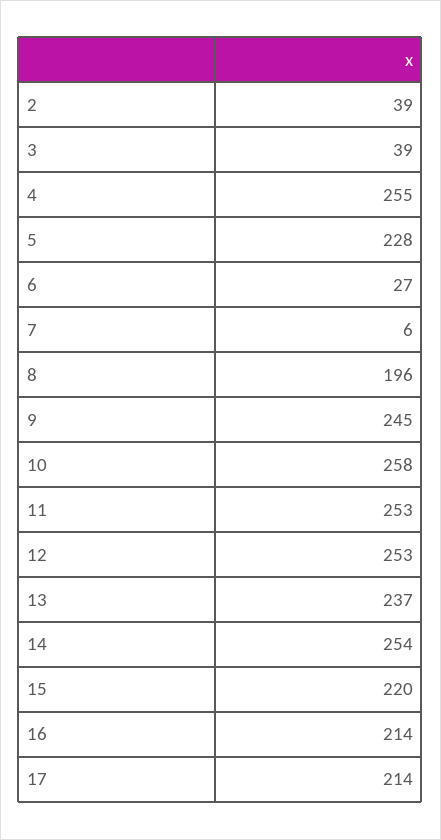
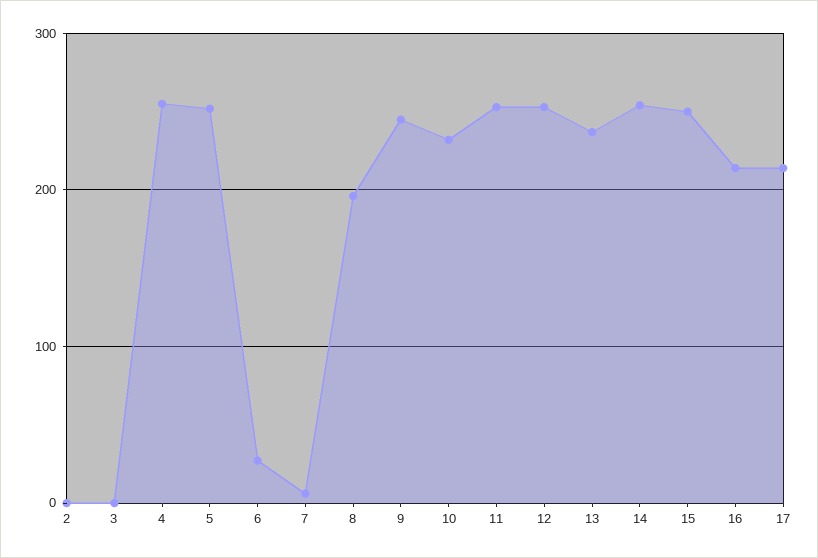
2: 39 -> 0
3: 39 -> 0
5: 228 -> 250
10: 258 -> 230
15: 220 -> 250

